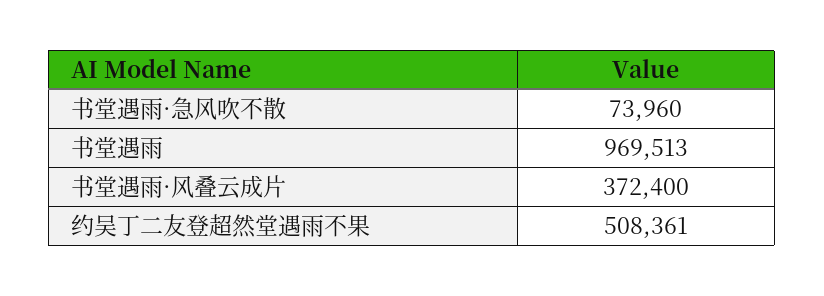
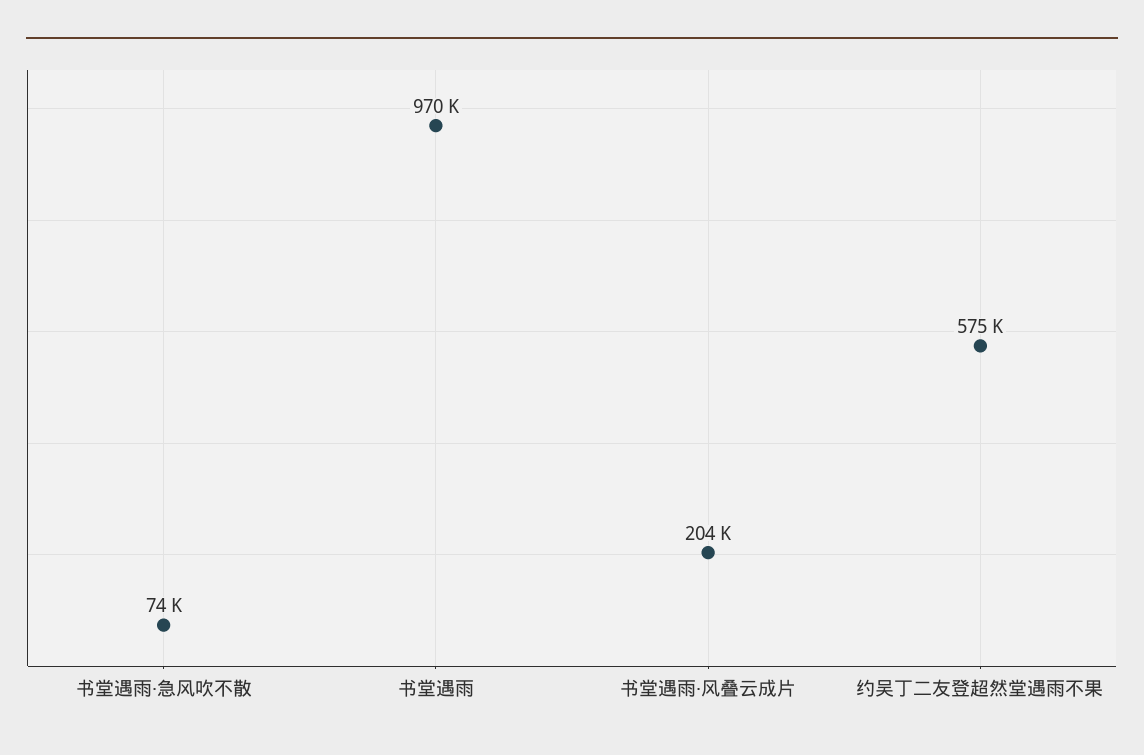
书堂遇雨·风叠云成片: 372400 -> 204000
约吴丁二友登超然堂遇雨不果: 508361 -> 575000

